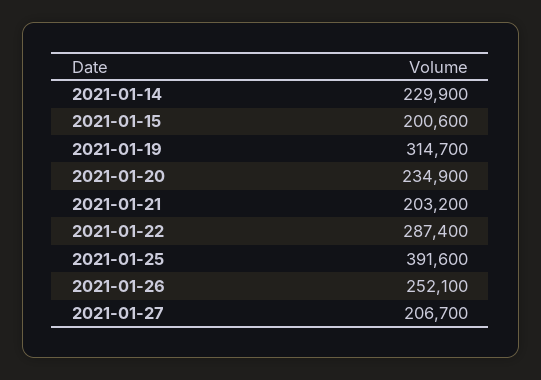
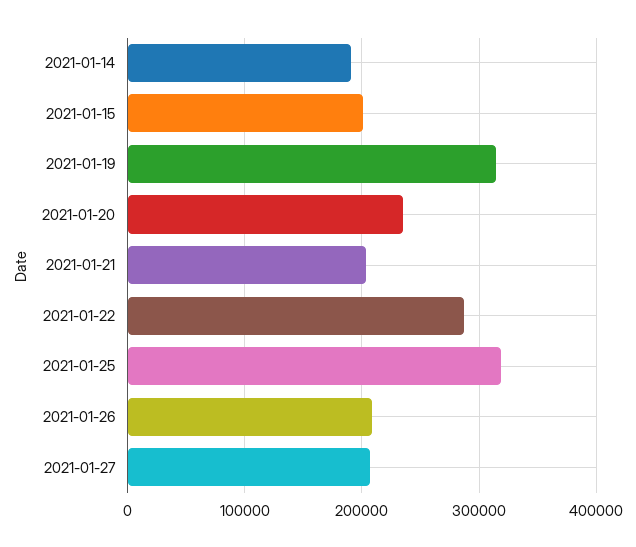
2021-01-14: 229900 -> 190000
2021-01-25: 391600 -> 320000
2021-01-26: 252100 -> 210000

